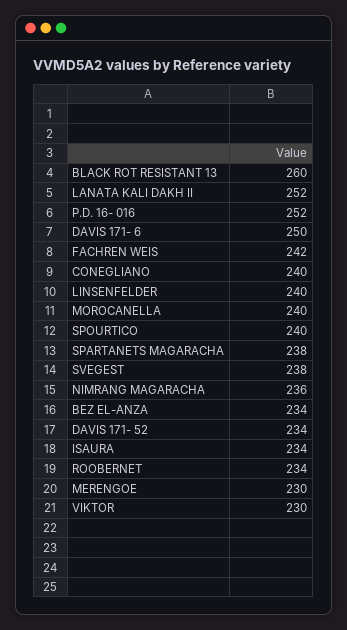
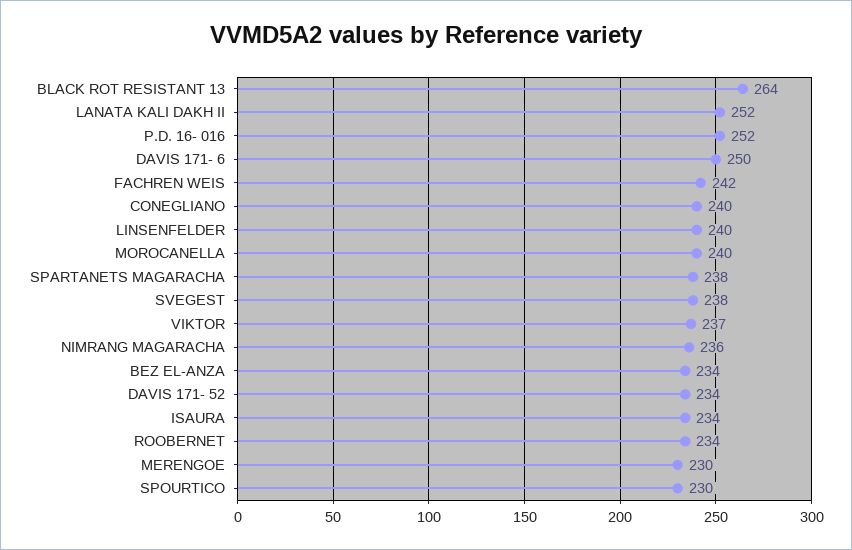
BLACK ROT RESISTANT 13: 260 -> 264
SPOURTICO: 240 -> 230
VIKTOR: 230 -> 237

